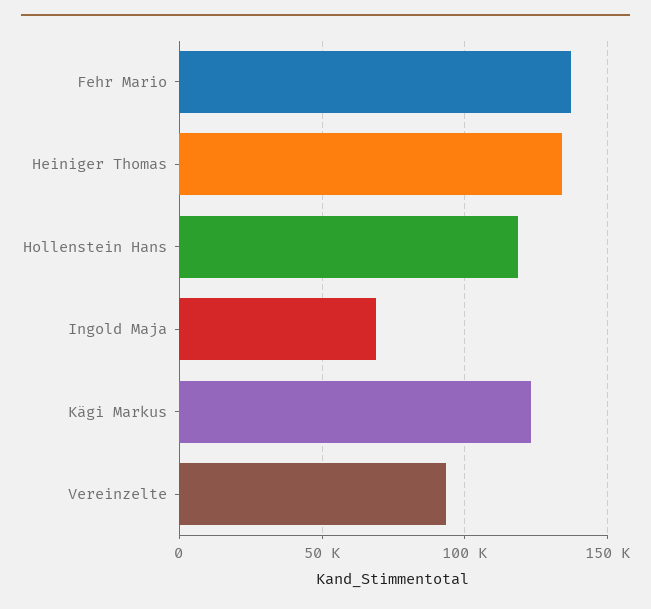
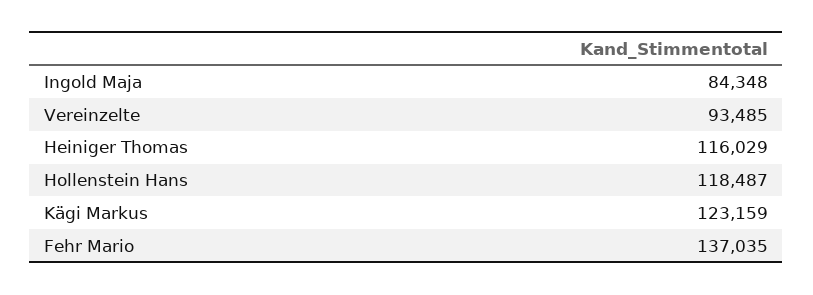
Heiniger Thomas: 135000 -> 116029
Ingold Maja: 70000 -> 84348

